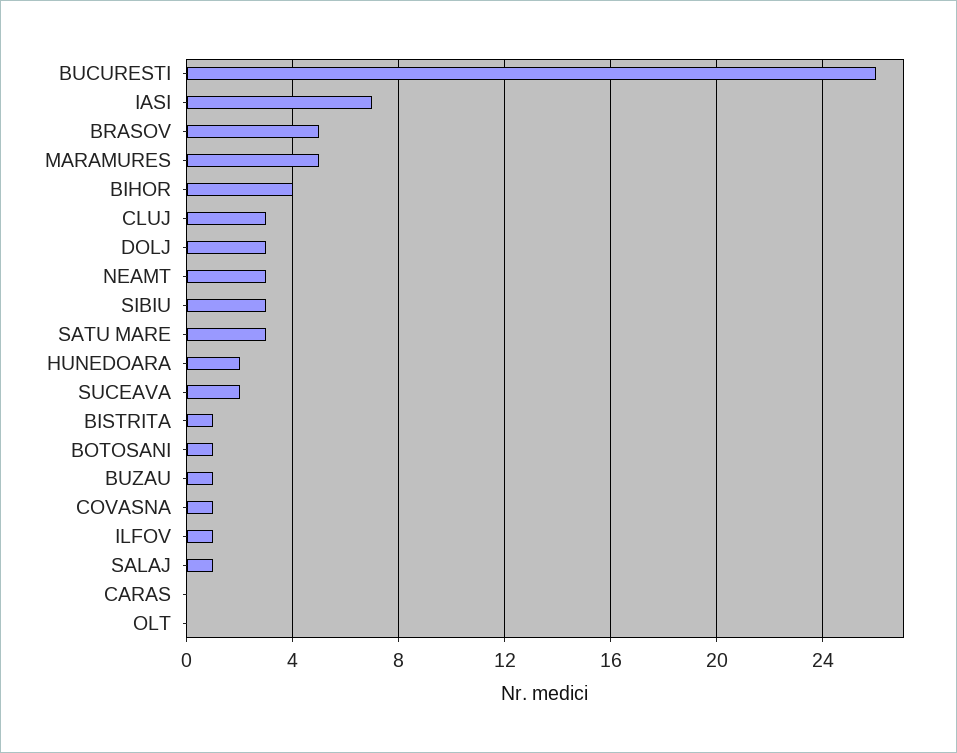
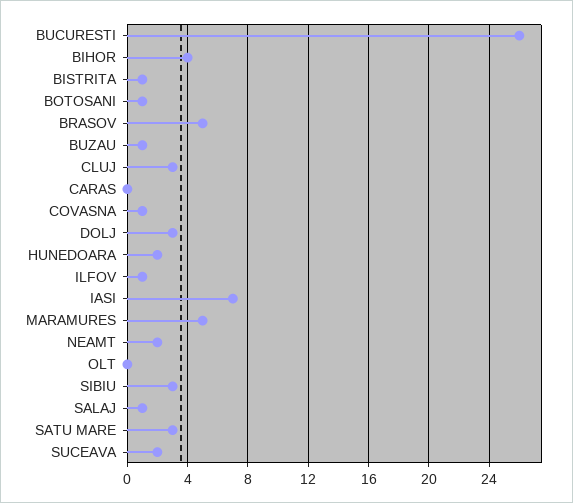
NEAMT: 3 -> 2

